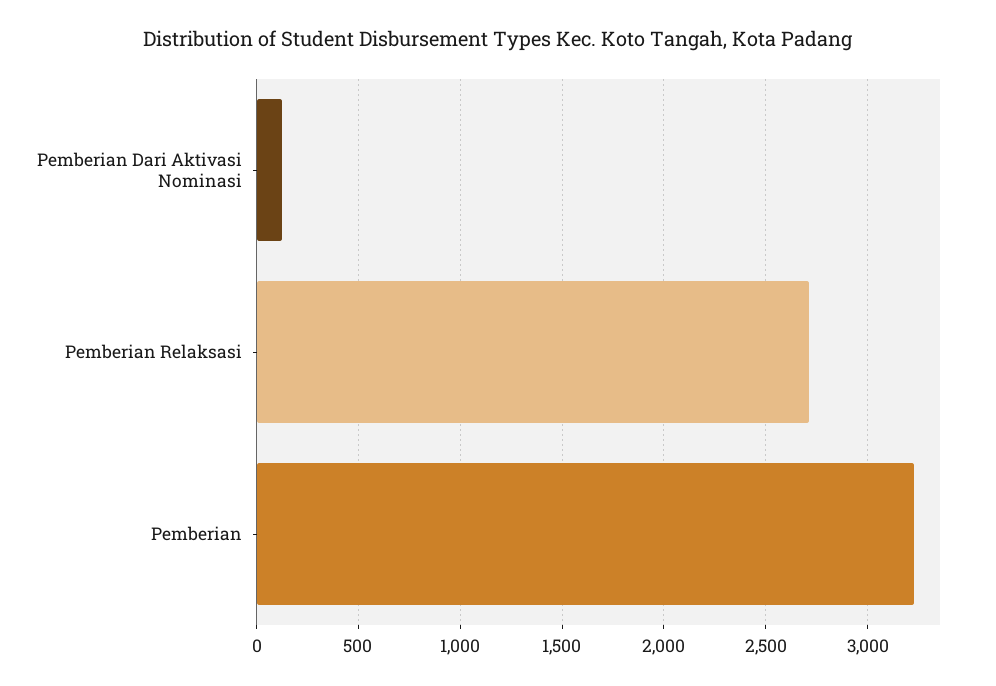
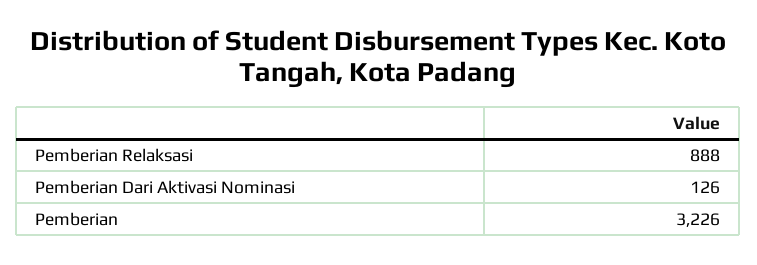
Pemberian Relaksasi: 2700 -> 888

